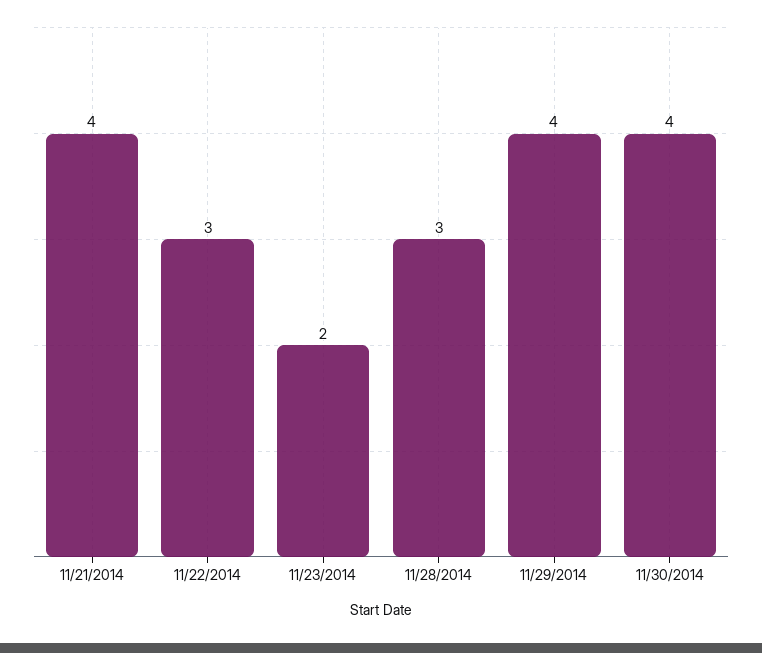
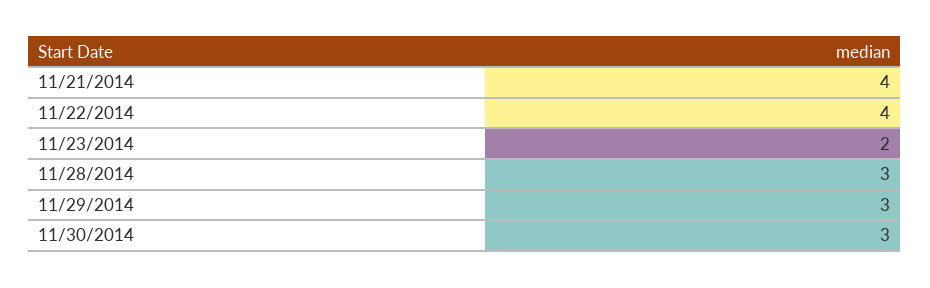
11/22/2014: 3 -> 4
11/29/2014: 4 -> 3
11/30/2014: 4 -> 3

